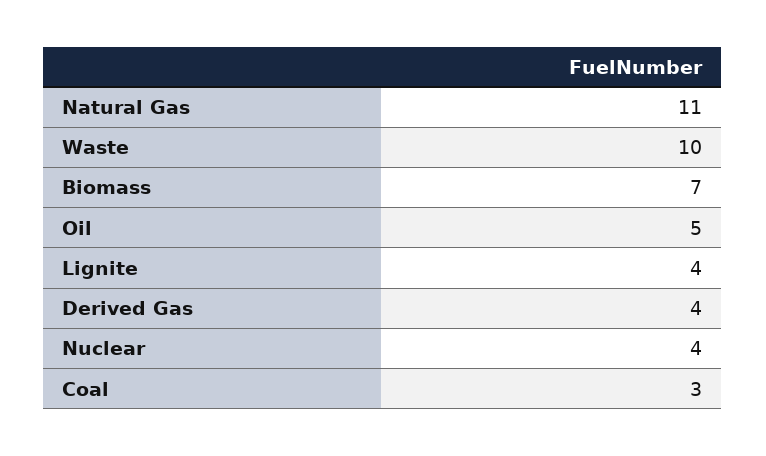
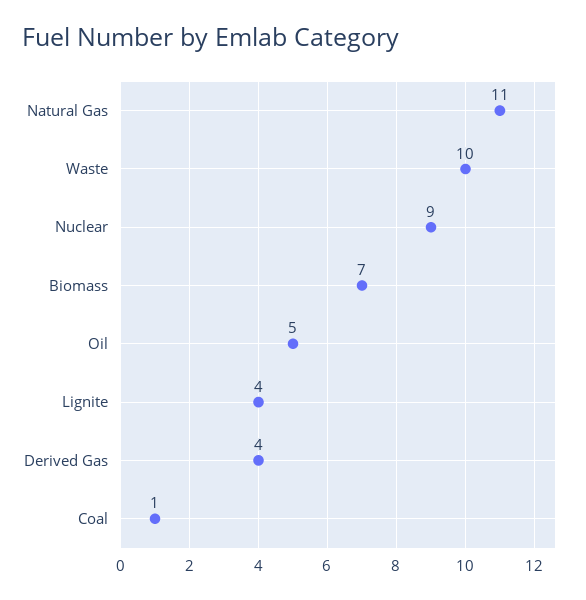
Nuclear: 4 -> 9
Coal: 3 -> 1

